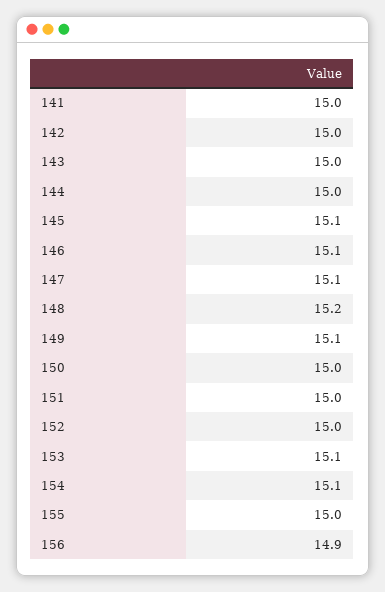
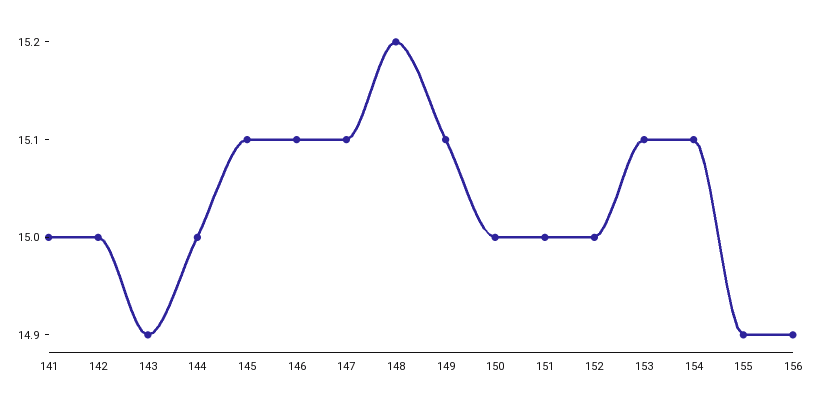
143: 15 -> 14.9
155: 15 -> 14.9

